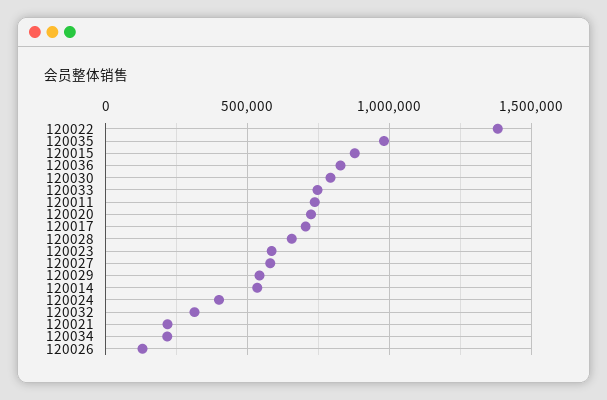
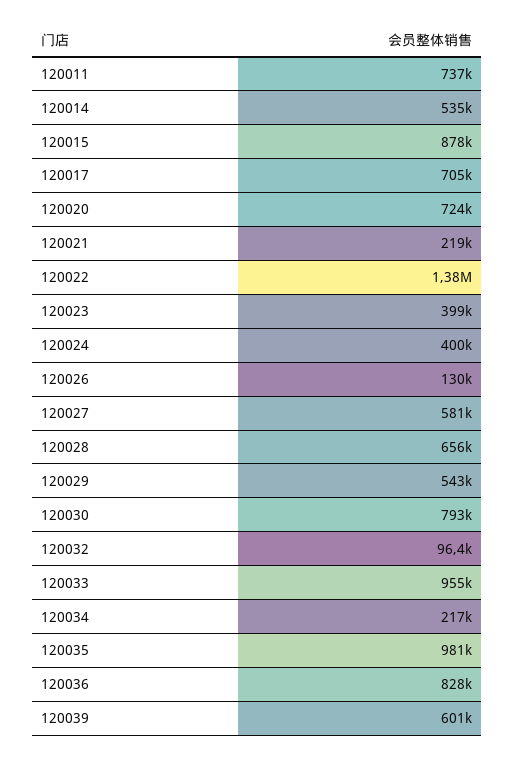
120033: 750000 -> 955000
120023: 600000 -> 399000
120032: 300000 -> 96400
120039: none -> 601000

